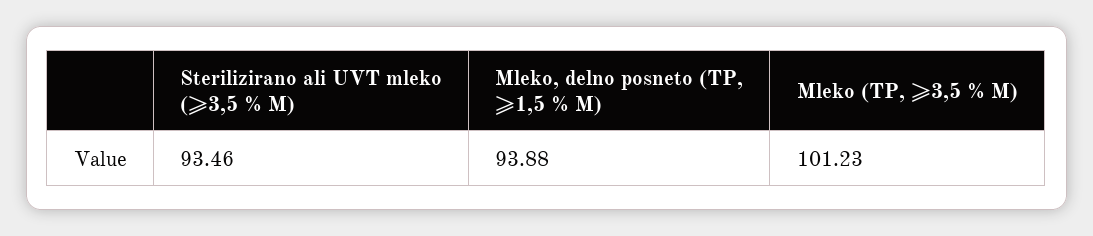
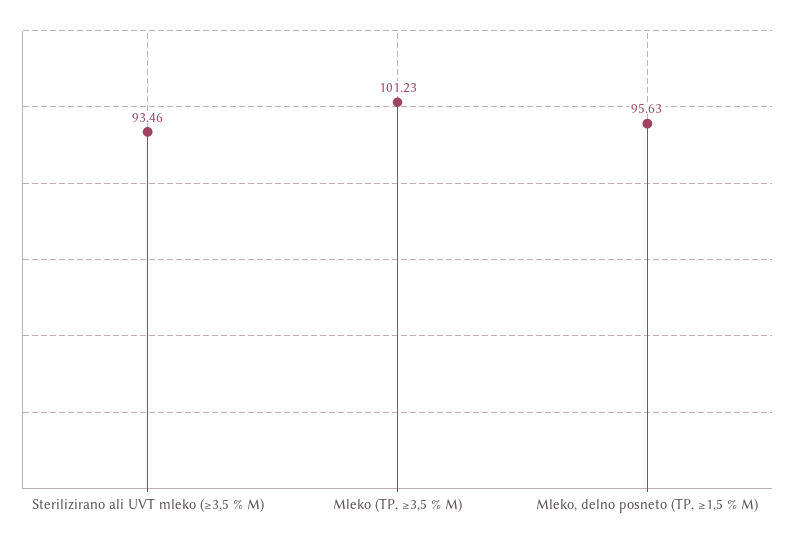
Mleko, delno posneto (TP, ≥1,5 % M): 93.88 -> 95.63

